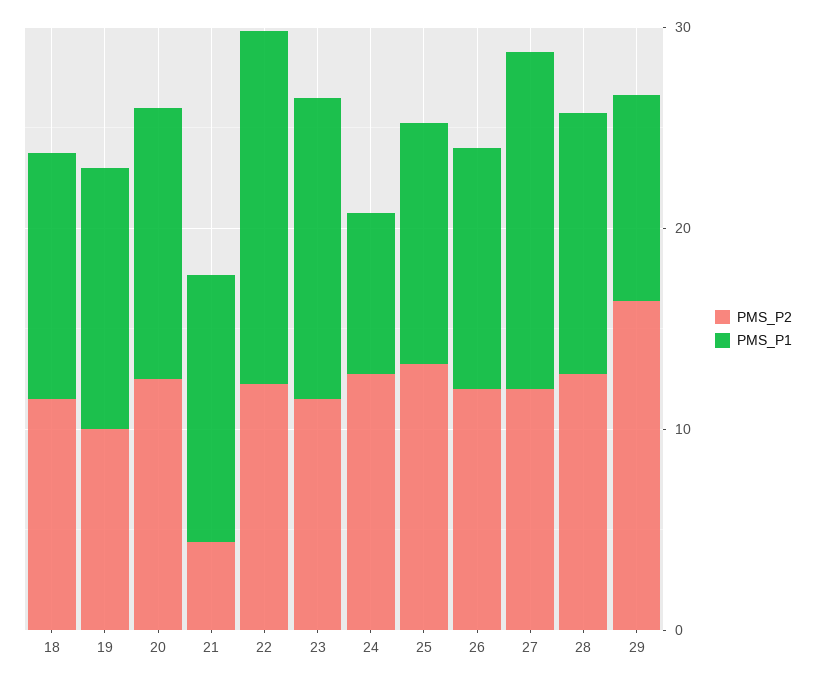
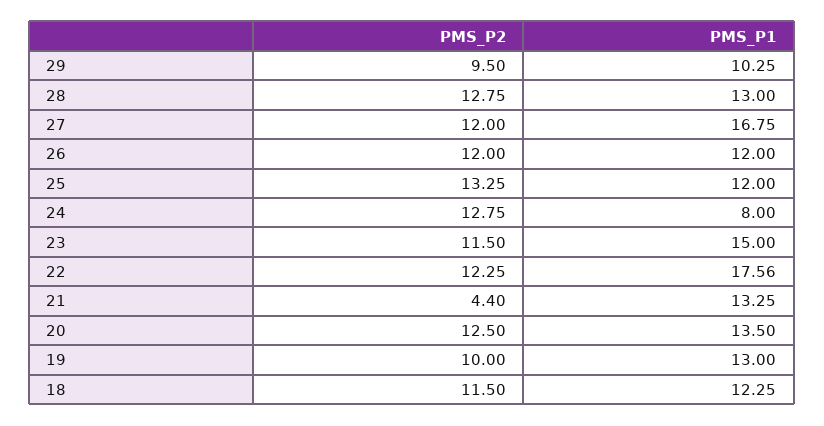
PMS_P2, 29: 16 -> 9.5

